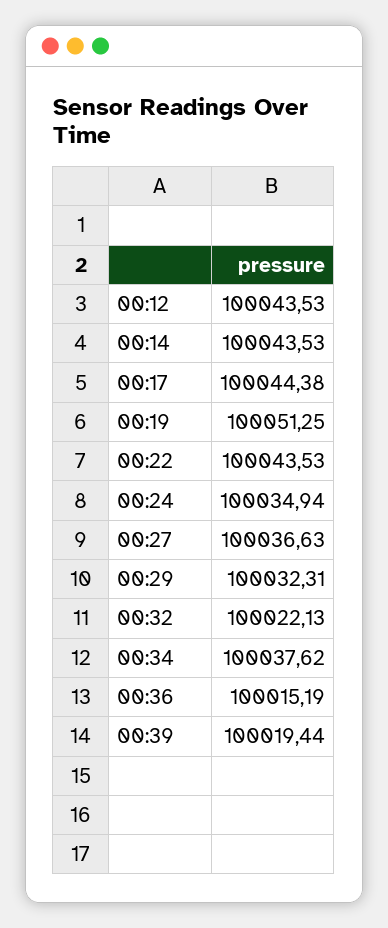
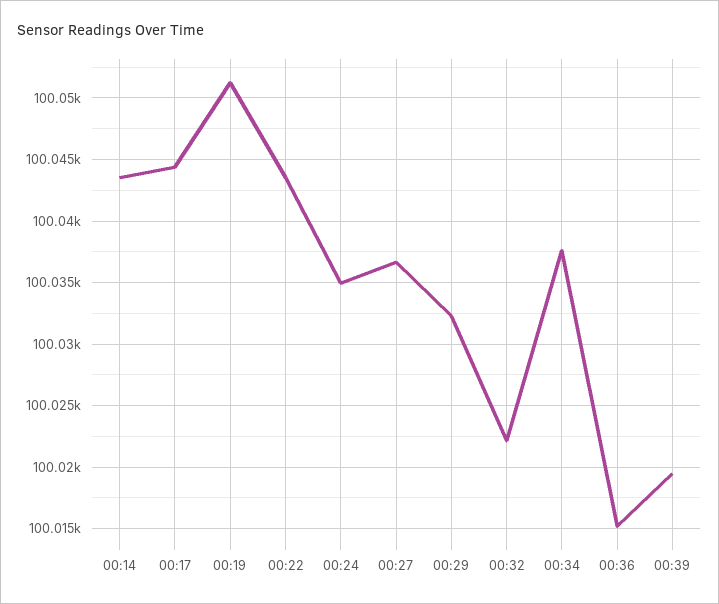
00:12: 100043.53 -> none

